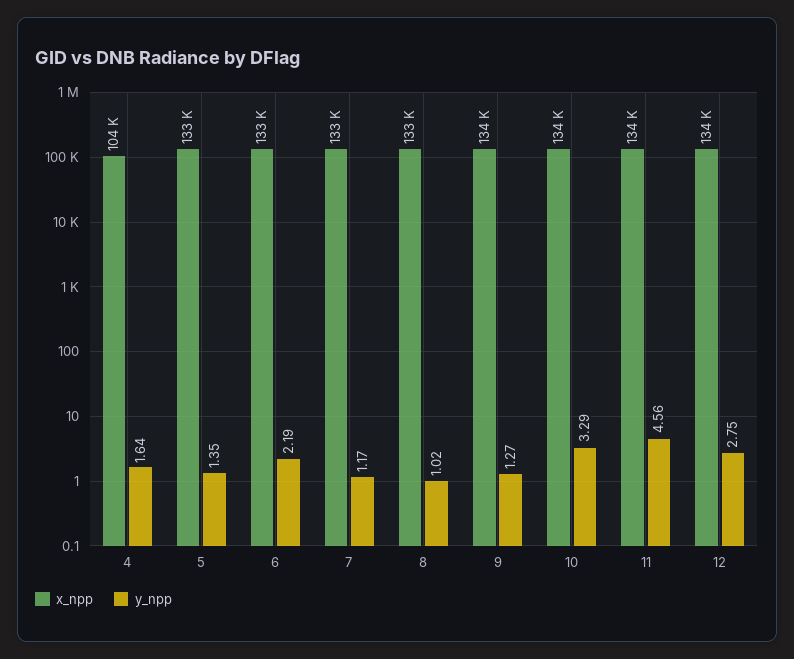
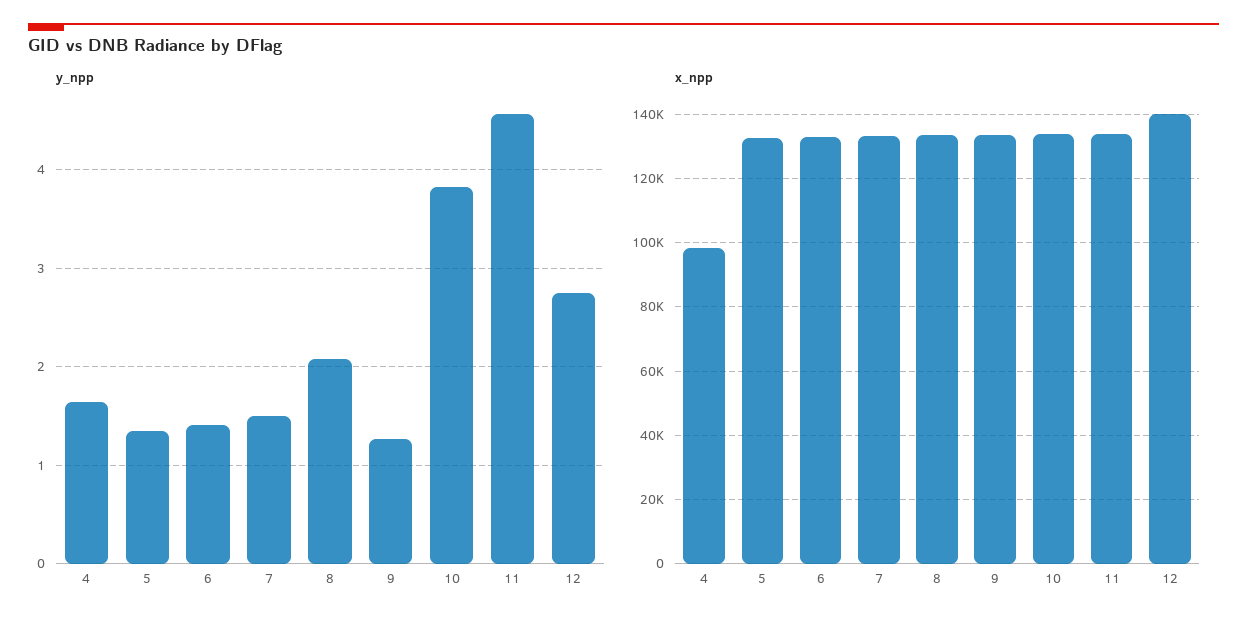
x_npp, 4: 104000 -> 98000
y_npp, 6: 2.19 -> 1.4
y_npp, 7: 1.17 -> 1.5
y_npp, 8: 1.02 -> 2.1
y_npp, 10: 3.29 -> 3.8
x_npp, 12: 134000 -> 140000

